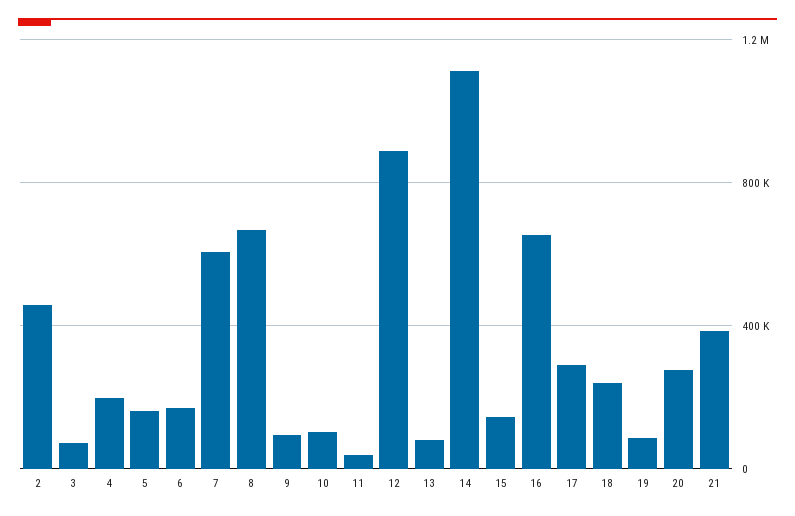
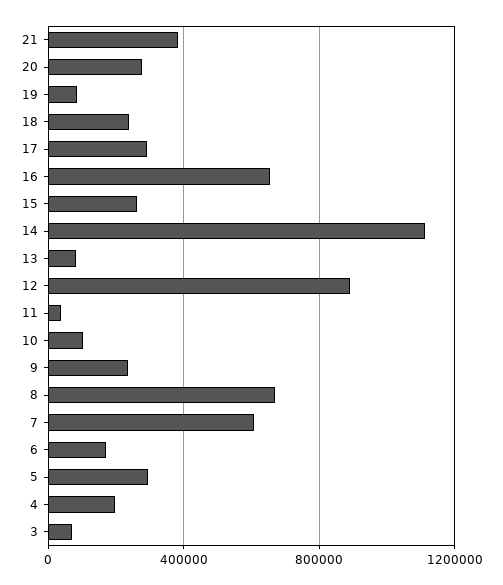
2: 450000 -> none
5: 150000 -> 300000
9: 100000 -> 250000
15: 150000 -> 250000

